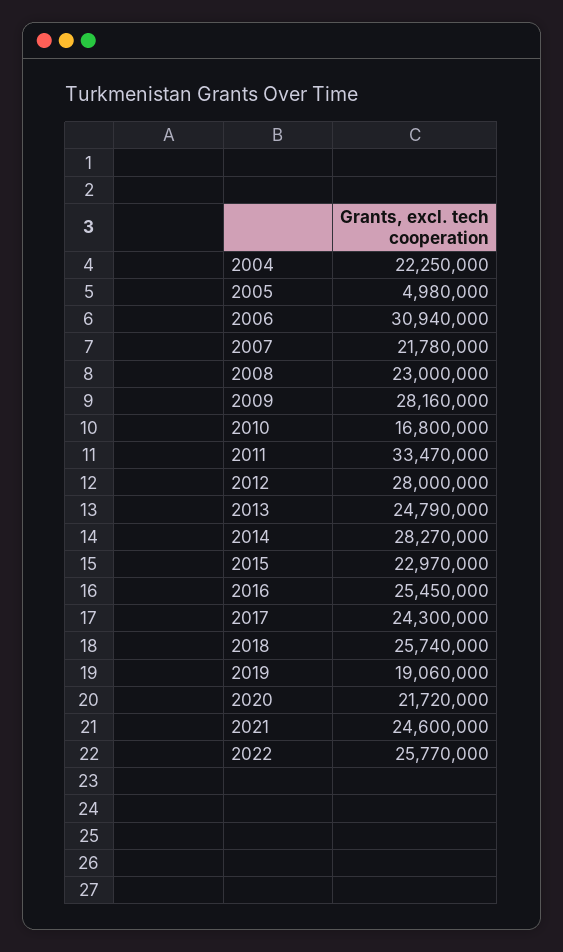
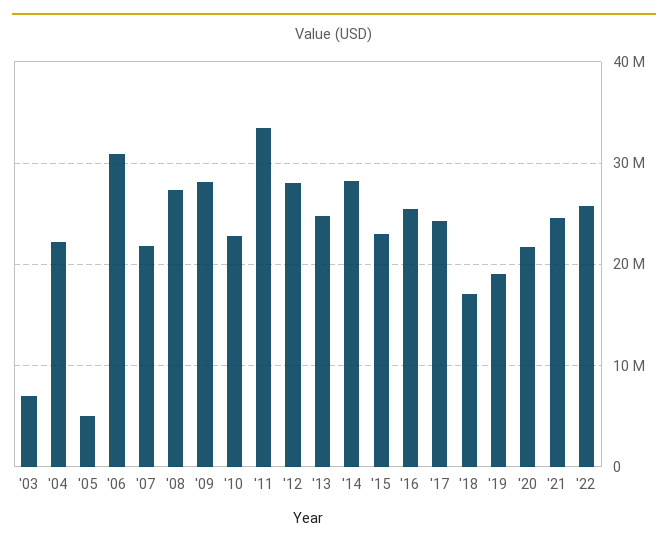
2008: 23000000 -> 27000000
2010: 16800000 -> 23000000
2018: 25740000 -> 17000000
'03: none -> 7000000

